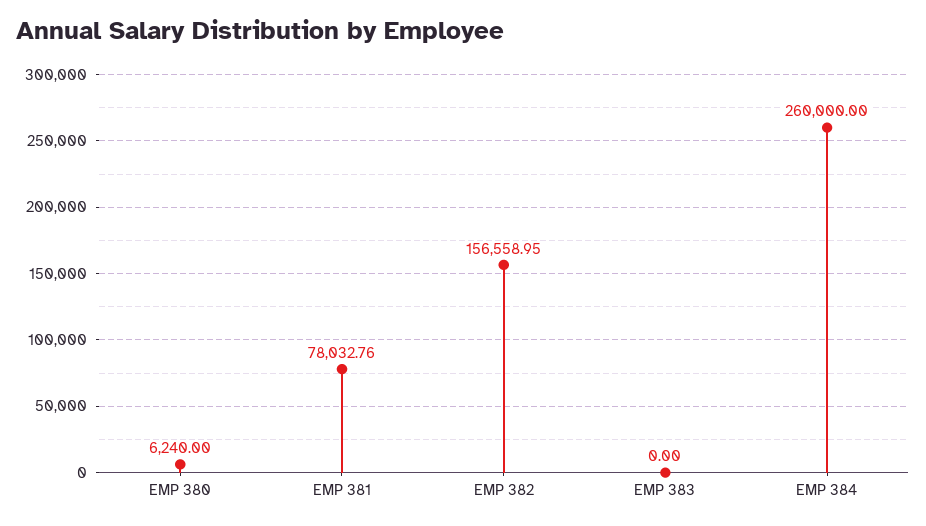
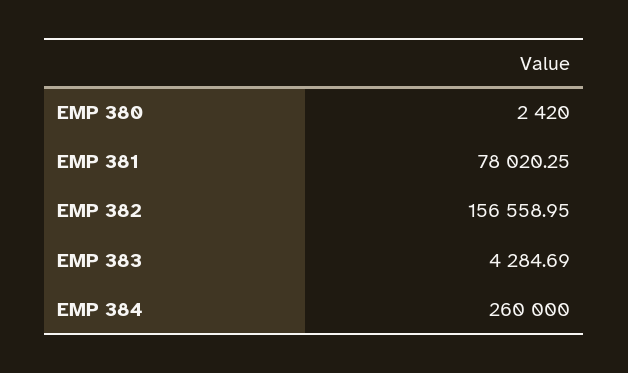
EMP 380: 6240 -> 2420
EMP 381: 78032.76 -> 78020.25
EMP 383: 0 -> 4284.69

